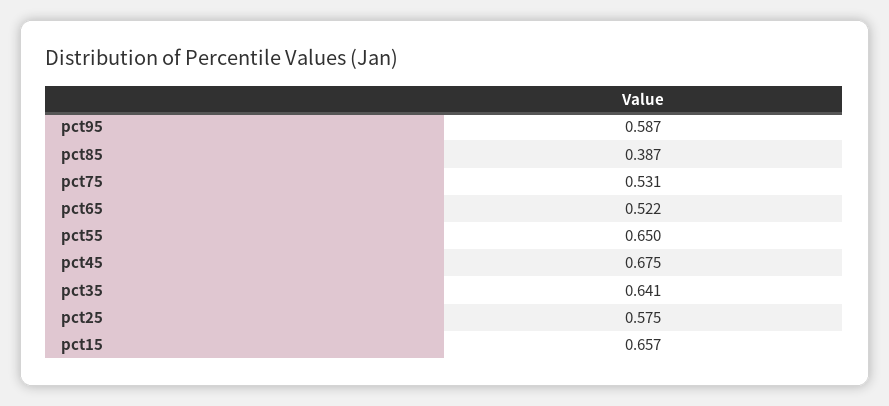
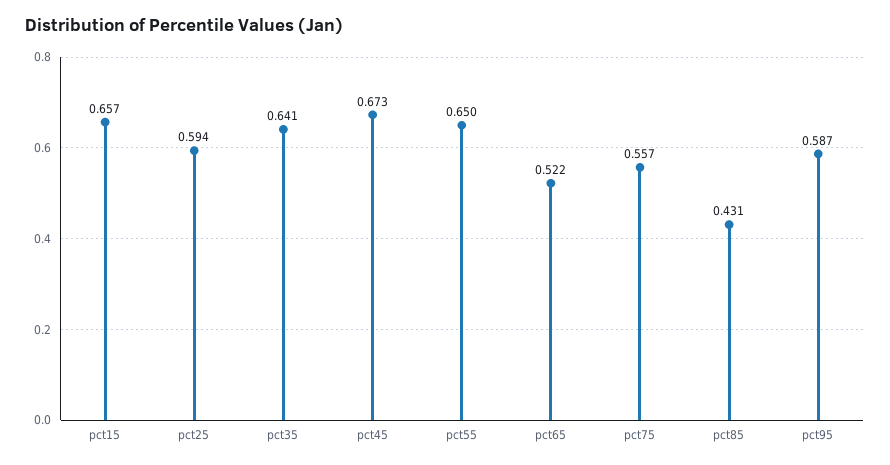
pct85: 0.387 -> 0.431
pct75: 0.531 -> 0.557
pct45: 0.675 -> 0.673
pct25: 0.575 -> 0.594

